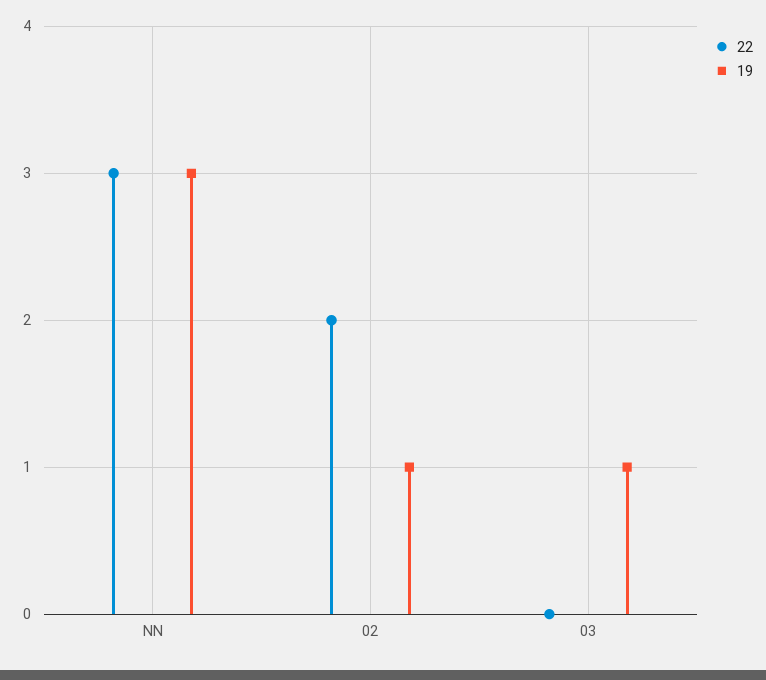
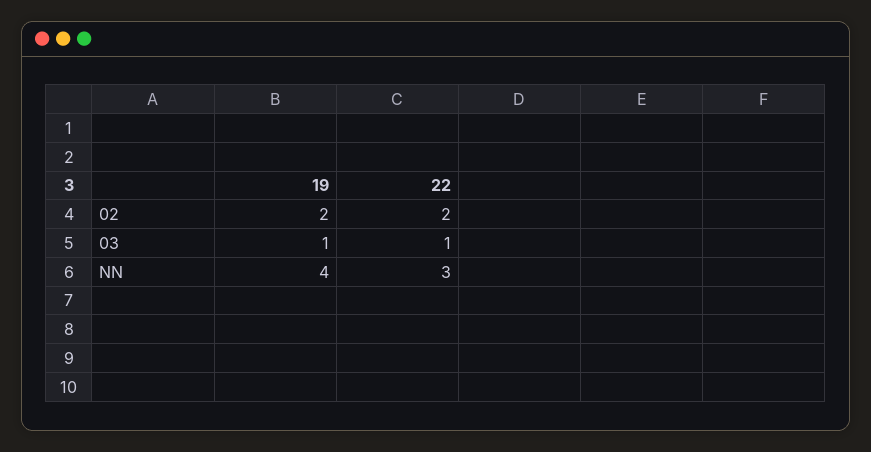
19, NN: 3 -> 4
19, 02: 1 -> 2
22, 03: 0 -> 1

